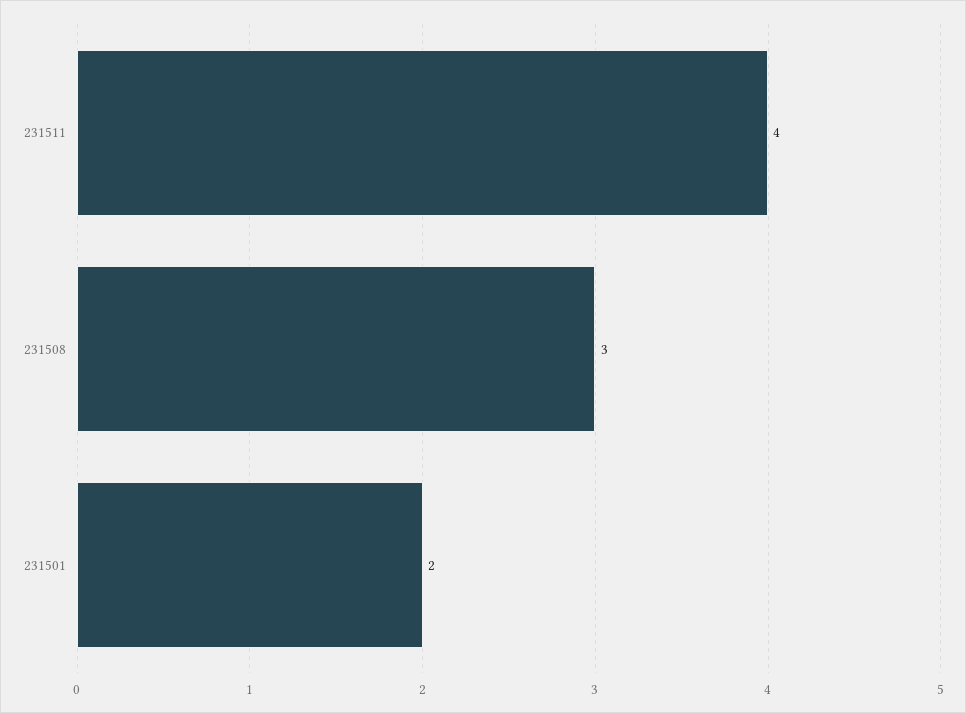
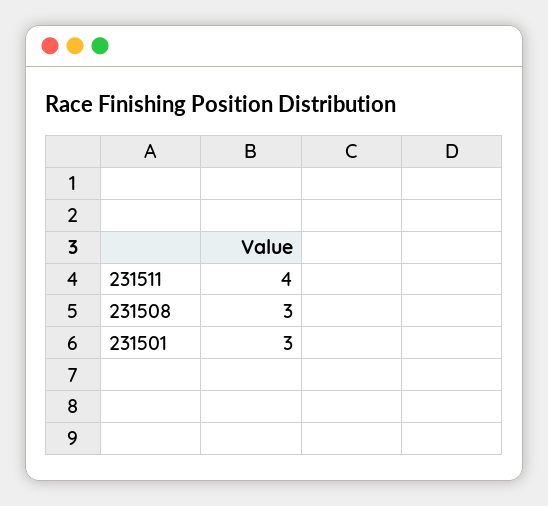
231501: 2 -> 3

